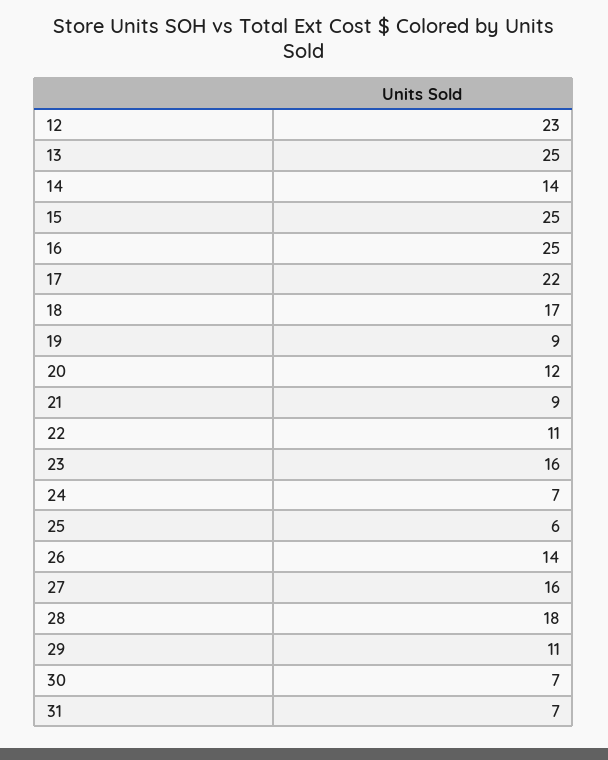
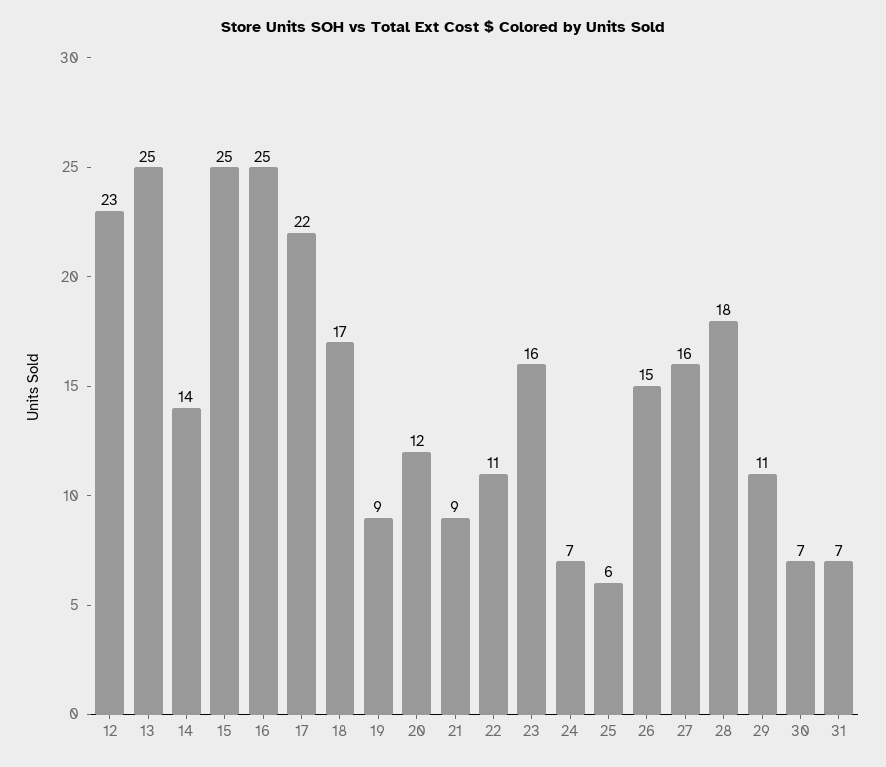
26: 14 -> 15

